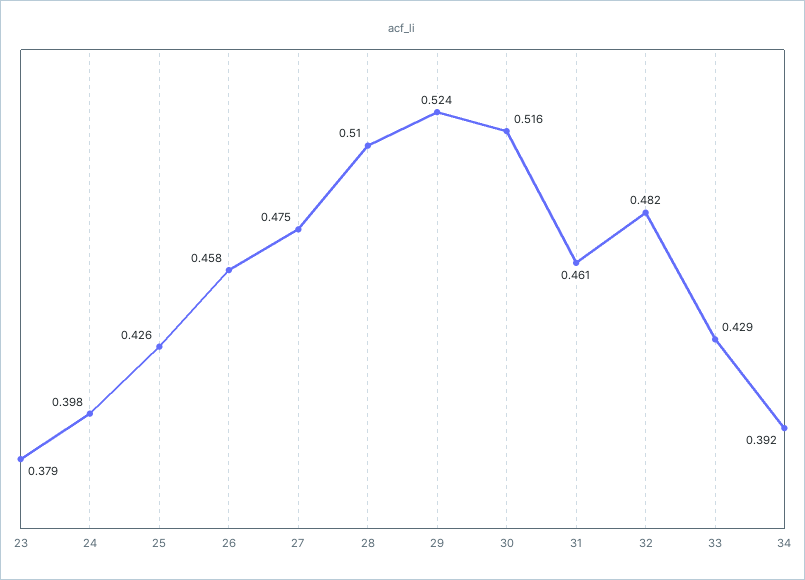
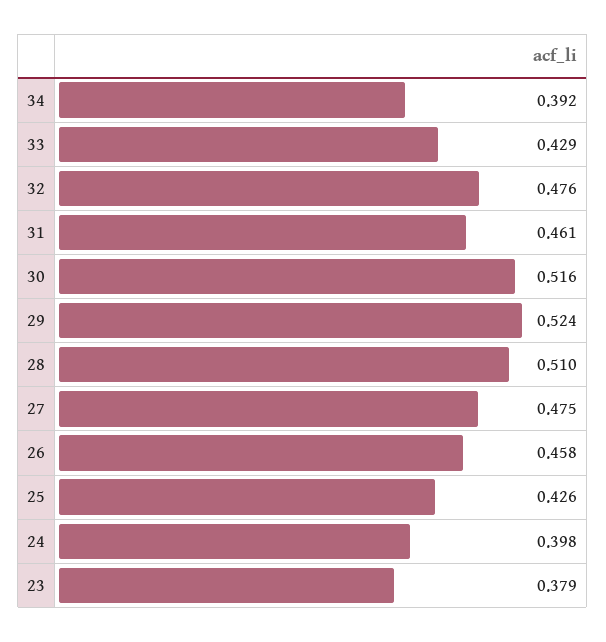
32: 0.482 -> 0.476

